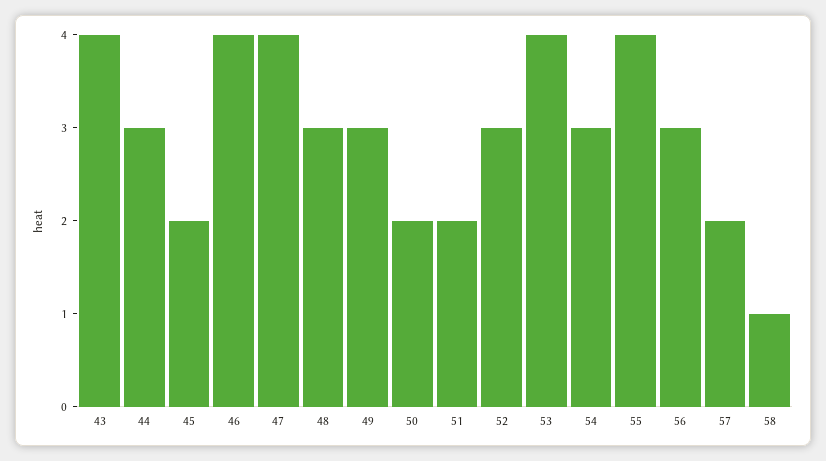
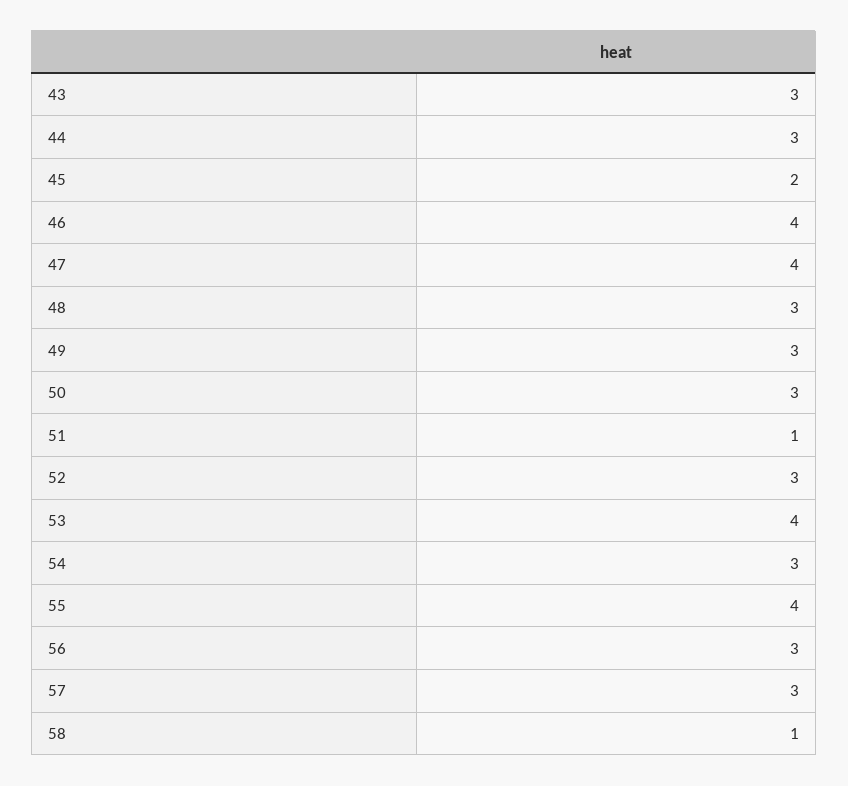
43: 4 -> 3
50: 2 -> 3
51: 2 -> 1
57: 2 -> 3

